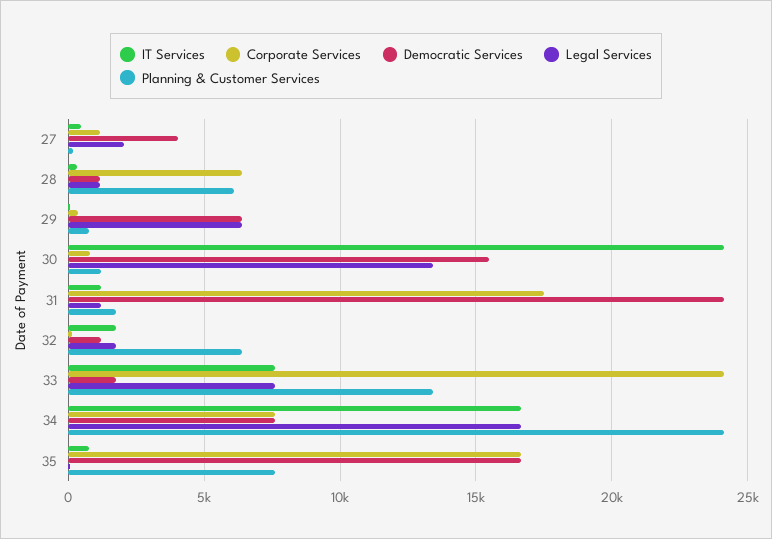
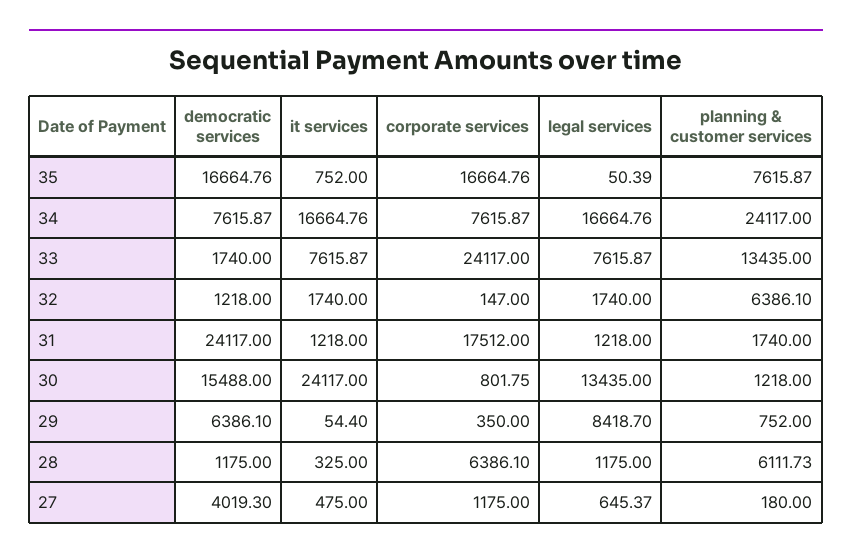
Legal Services, 27: 2000 -> 645.37
Legal Services, 29: 6500 -> 8418.7

